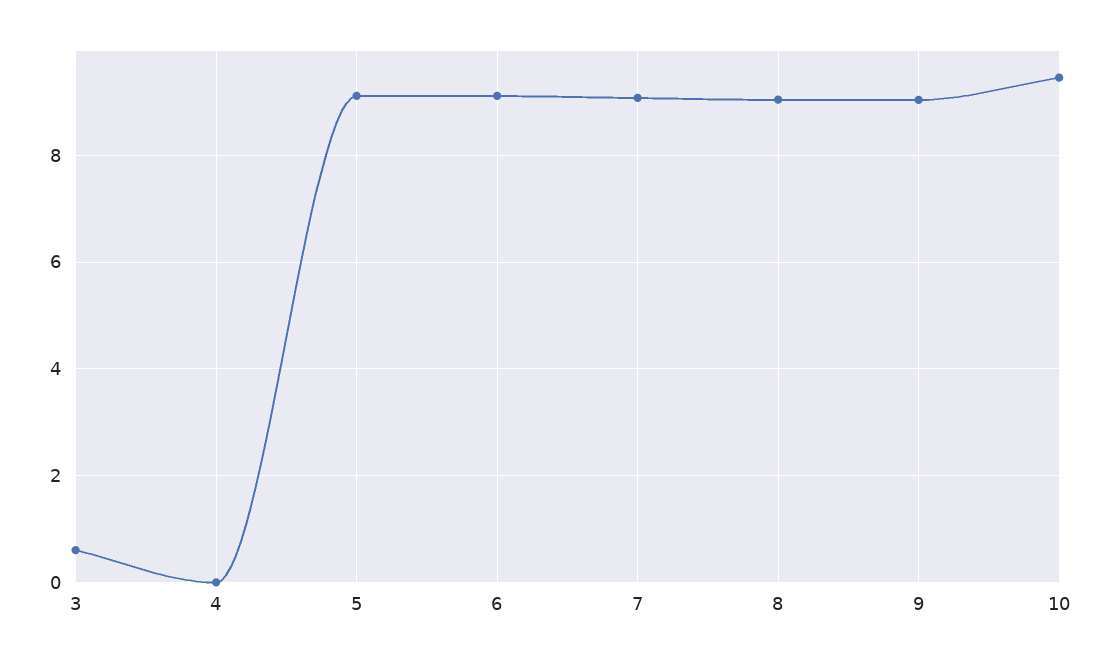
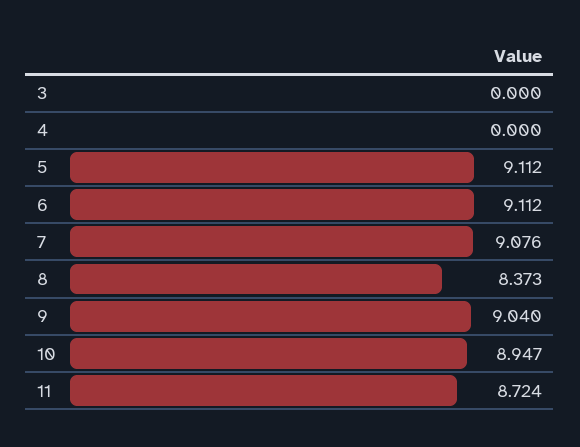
3: 0.6 -> 0
8: 9 -> 8.373
10: 9.4 -> 8.947
11: none -> 8.724

